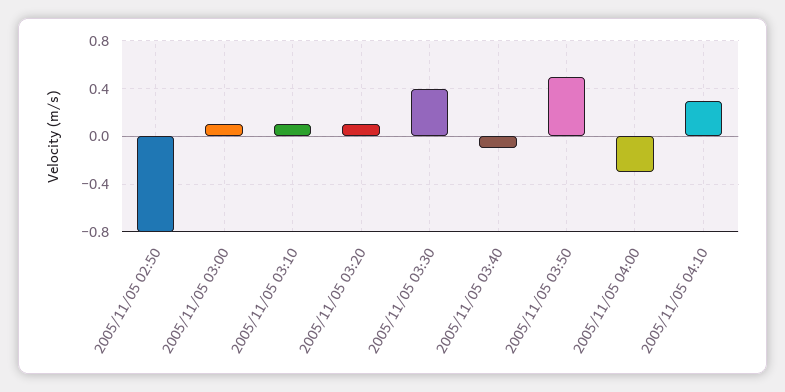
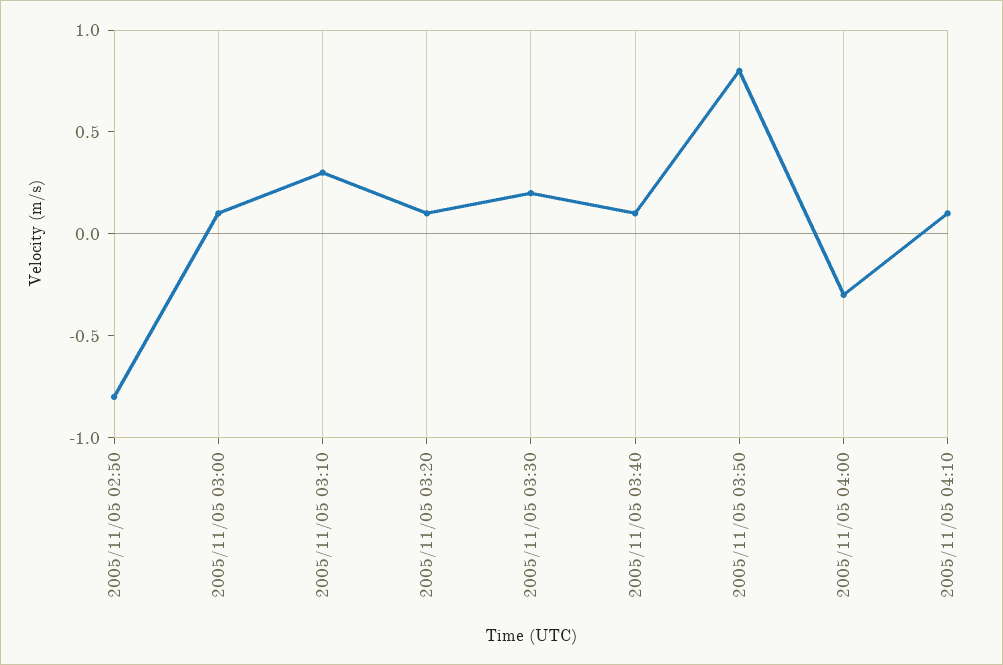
2005/11/05 03:10: 0.1 -> 0.3
2005/11/05 03:30: 0.4 -> 0.2
2005/11/05 03:40: -0.1 -> 0.1
2005/11/05 03:50: 0.5 -> 0.8
2005/11/05 04:10: 0.3 -> 0.1

